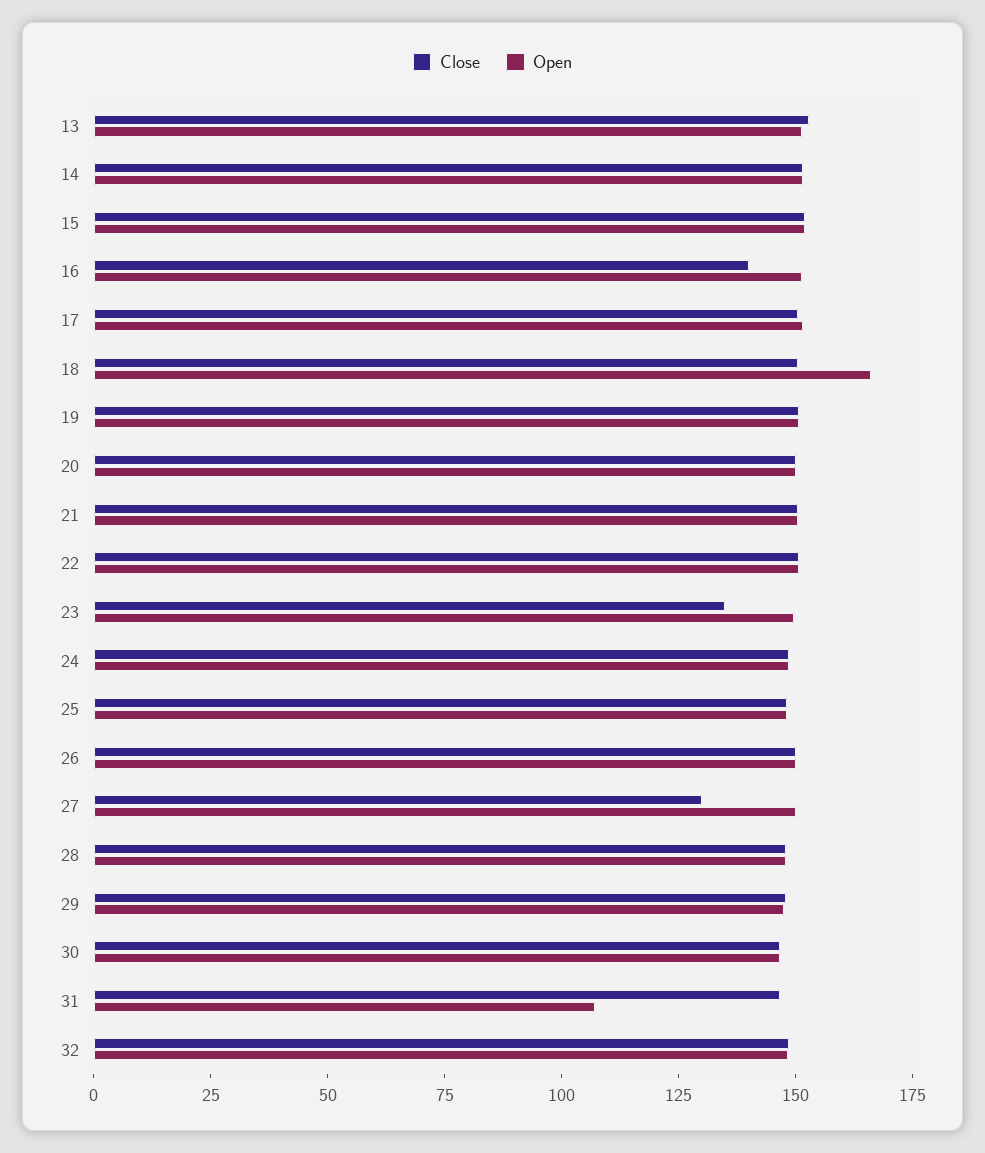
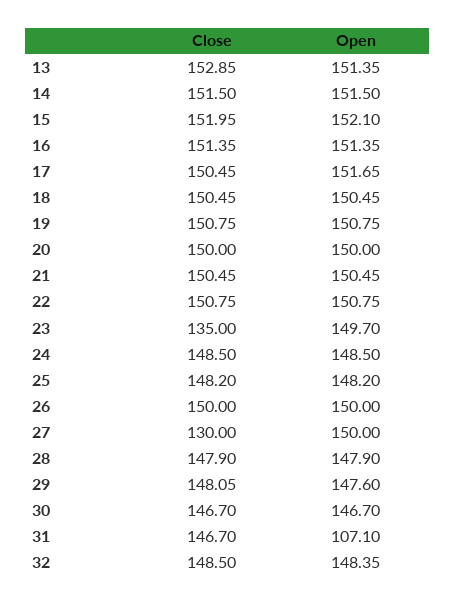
Close, 16: 140 -> 151.35
Open, 18: 165 -> 150.45

